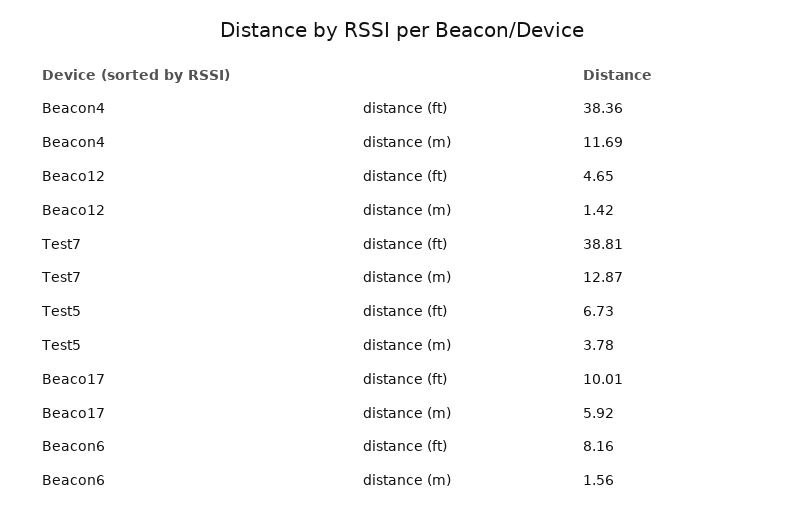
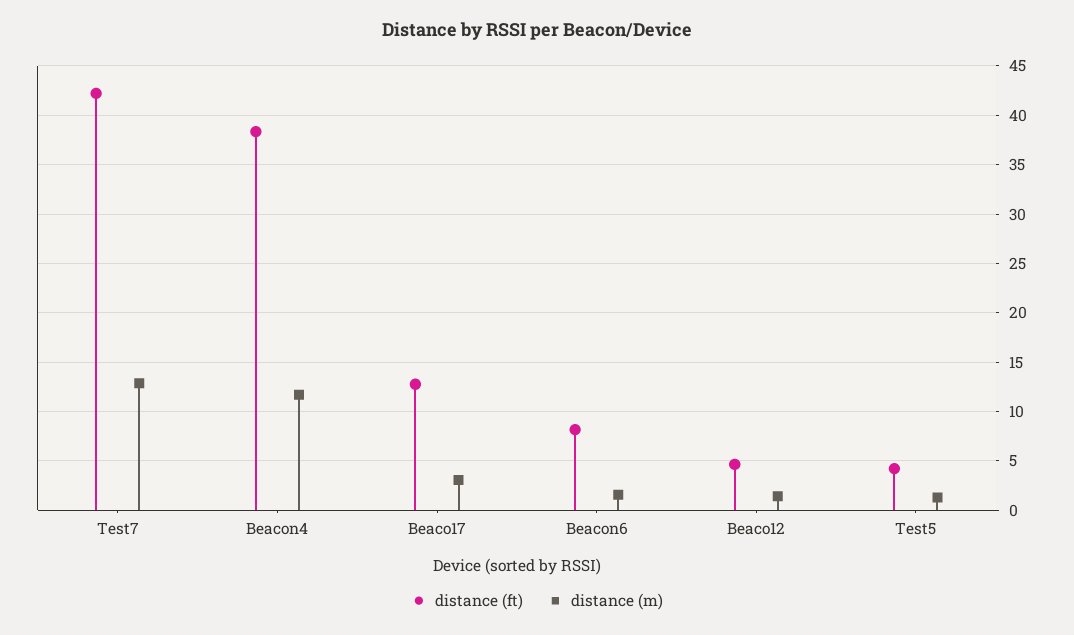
distance (ft), Test7: 38.81 -> 42
distance (ft), Test5: 6.73 -> 4
distance (m), Test5: 3.78 -> 1
distance (ft), Beaco17: 10.01 -> 13
distance (m), Beaco17: 5.92 -> 3

